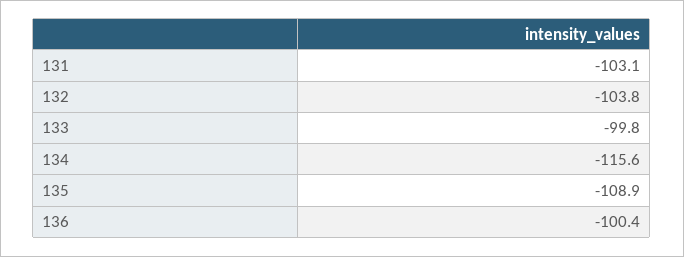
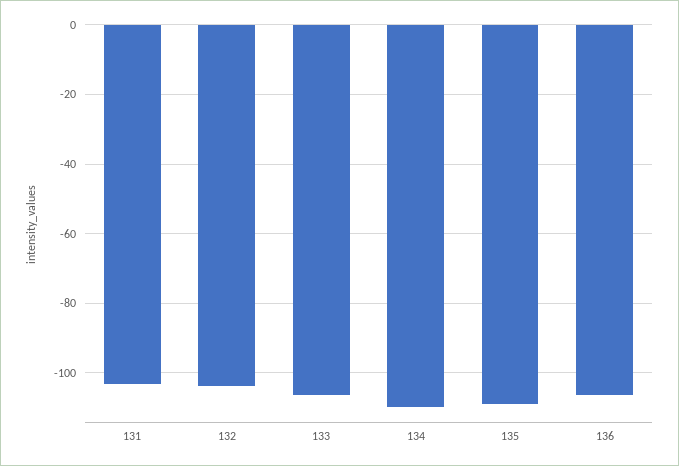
133: -99.8 -> -106
134: -115.6 -> -110
136: -100.4 -> -106

